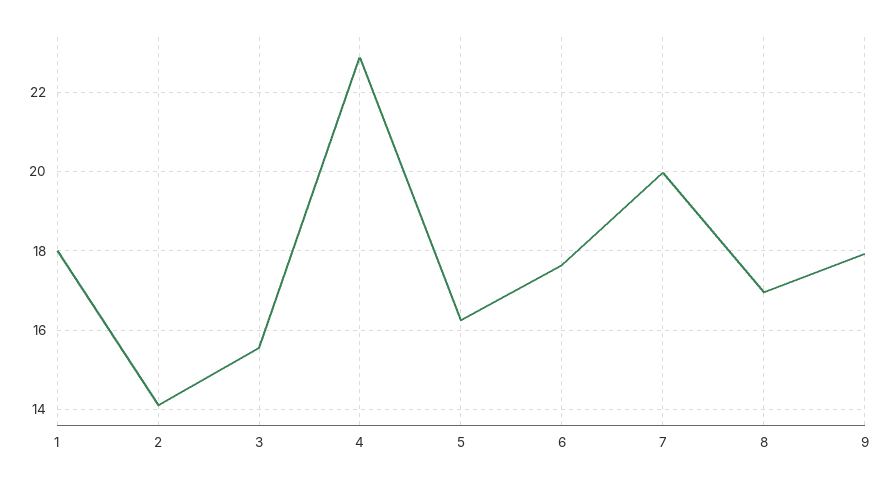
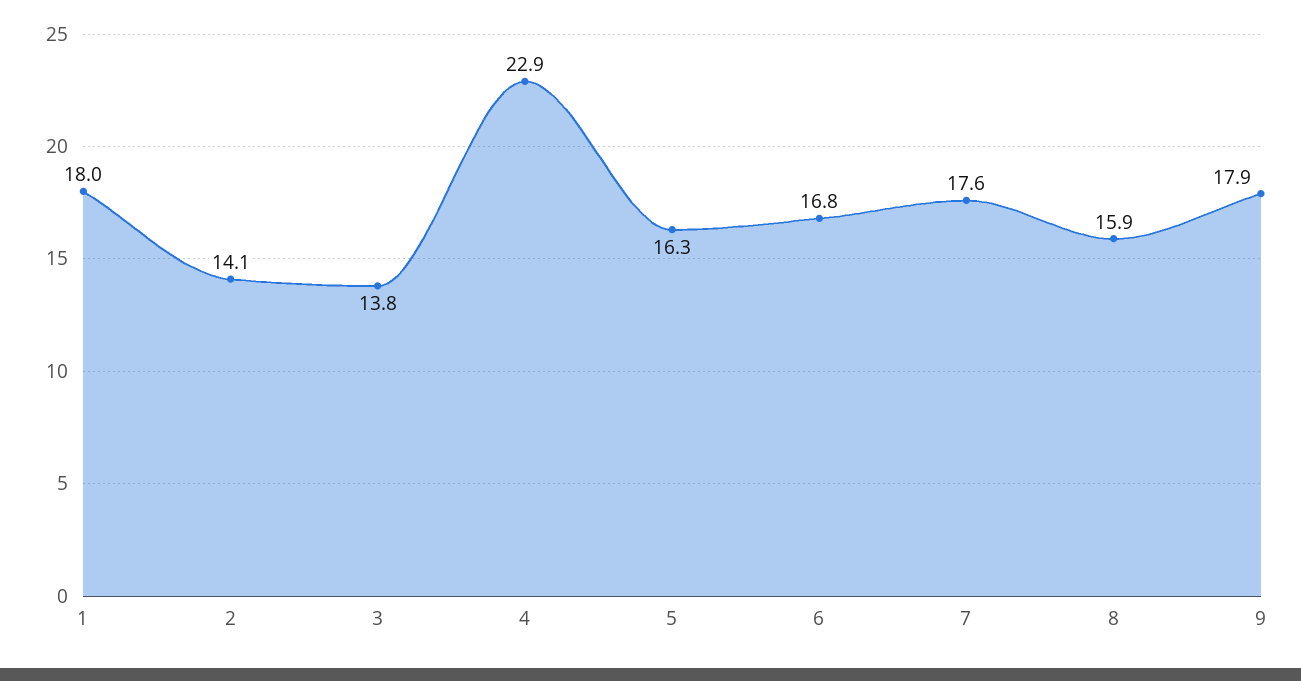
3: 15.6 -> 13.8
6: 17.6 -> 16.8
7: 20 -> 17.6
8: 17 -> 15.9

